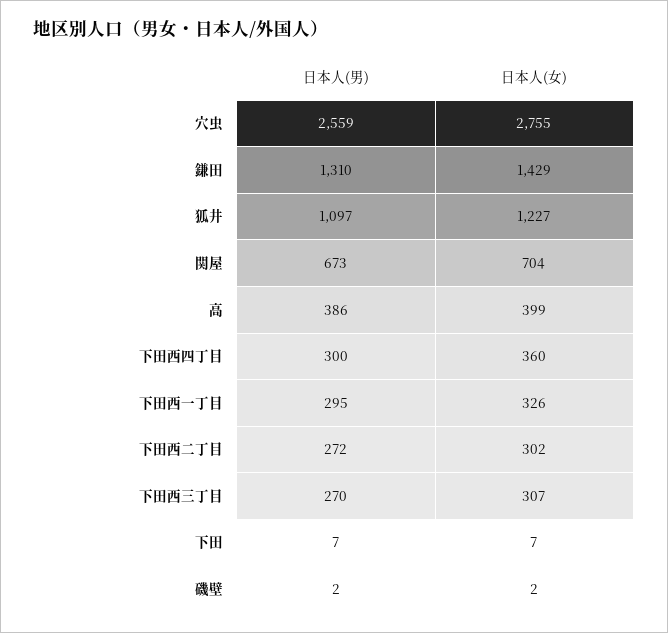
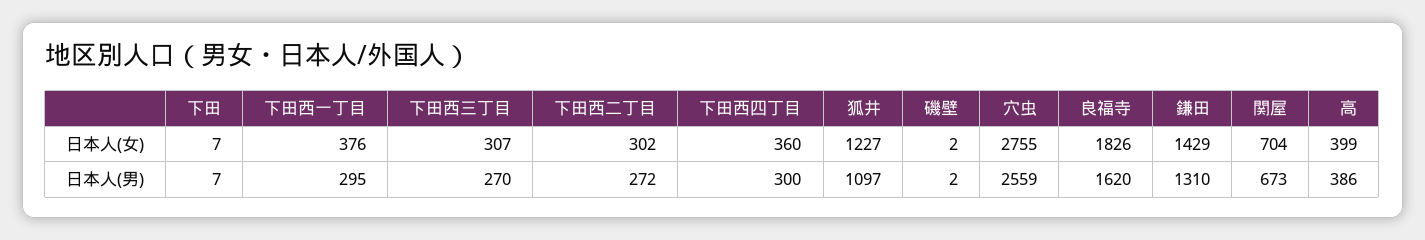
日本人(女), 下田西一丁目: 326 -> 376
日本人(女), 良福寺: none -> 1826
日本人(男), 良福寺: none -> 1620

